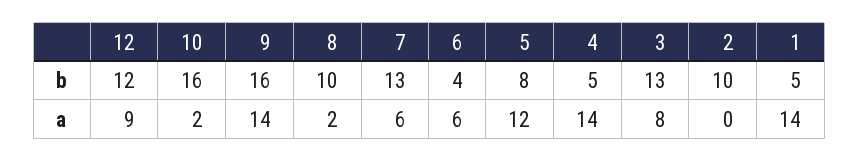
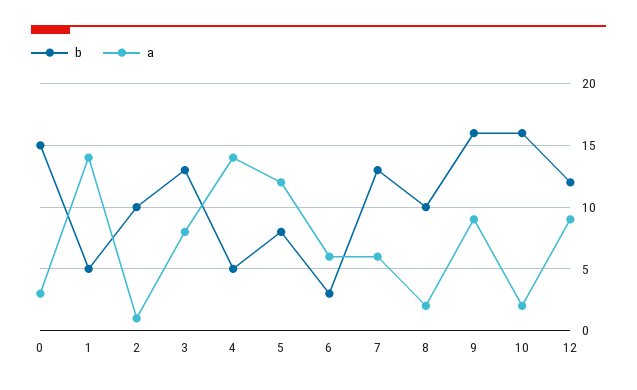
b, 6: 4 -> 3
a, 9: 14 -> 9
a, 2: 0 -> 1
b, 0: none -> 15
a, 0: none -> 3

